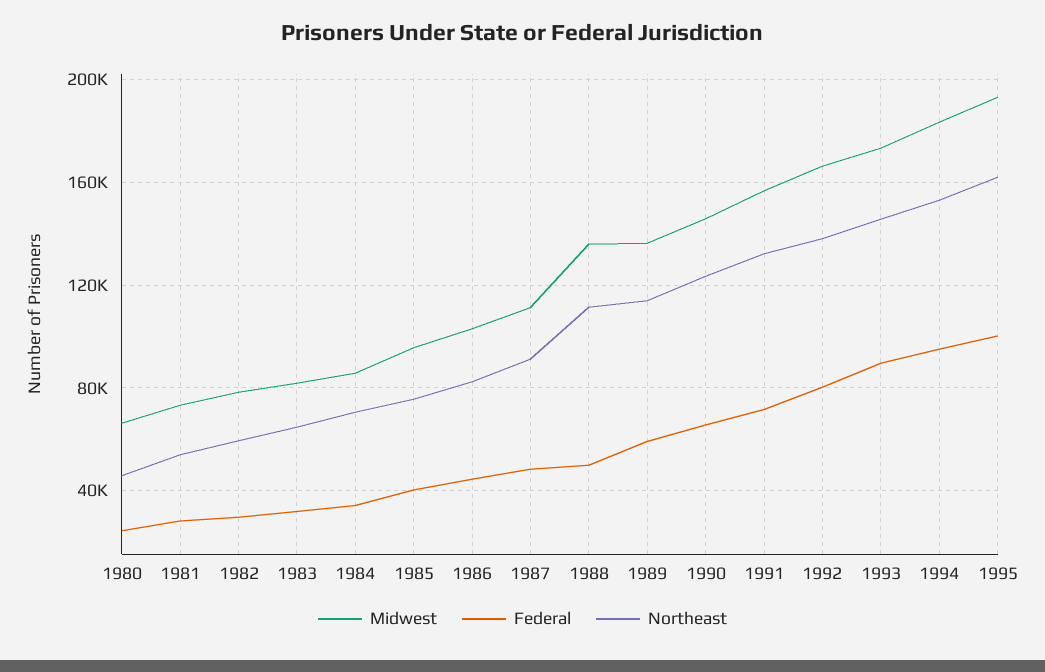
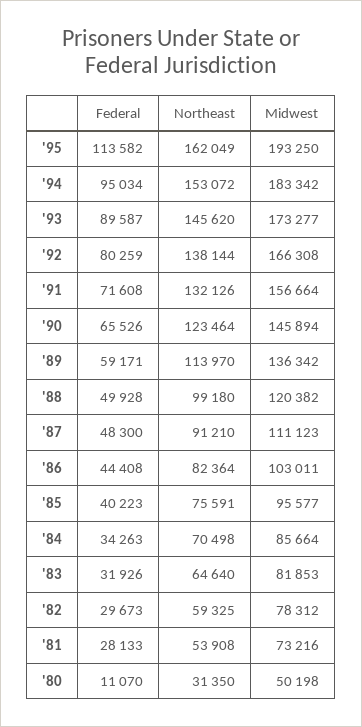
Midwest, 1980: 65000 -> 50198
Federal, 1980: 25000 -> 11070
Northeast, 1980: 45000 -> 31350
Midwest, 1988: 135000 -> 120382
Northeast, 1988: 110000 -> 99180
Federal, 1995: 100000 -> 113582

